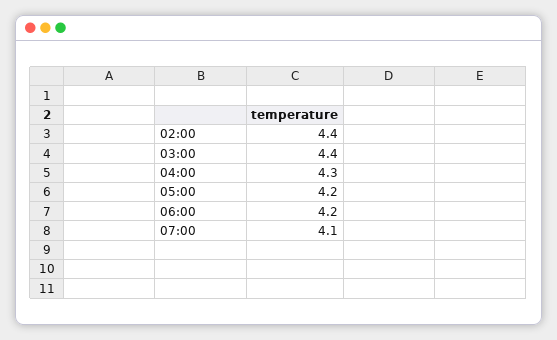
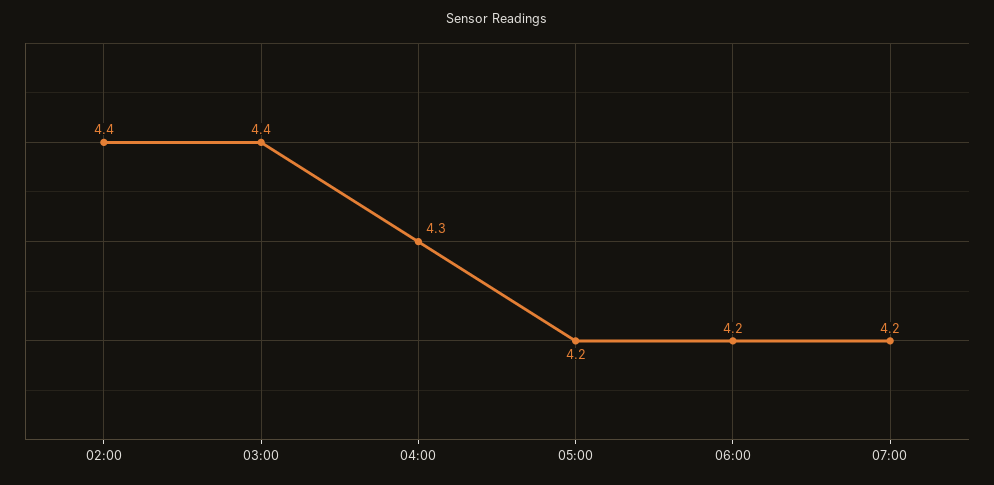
07:00: 4.1 -> 4.2

